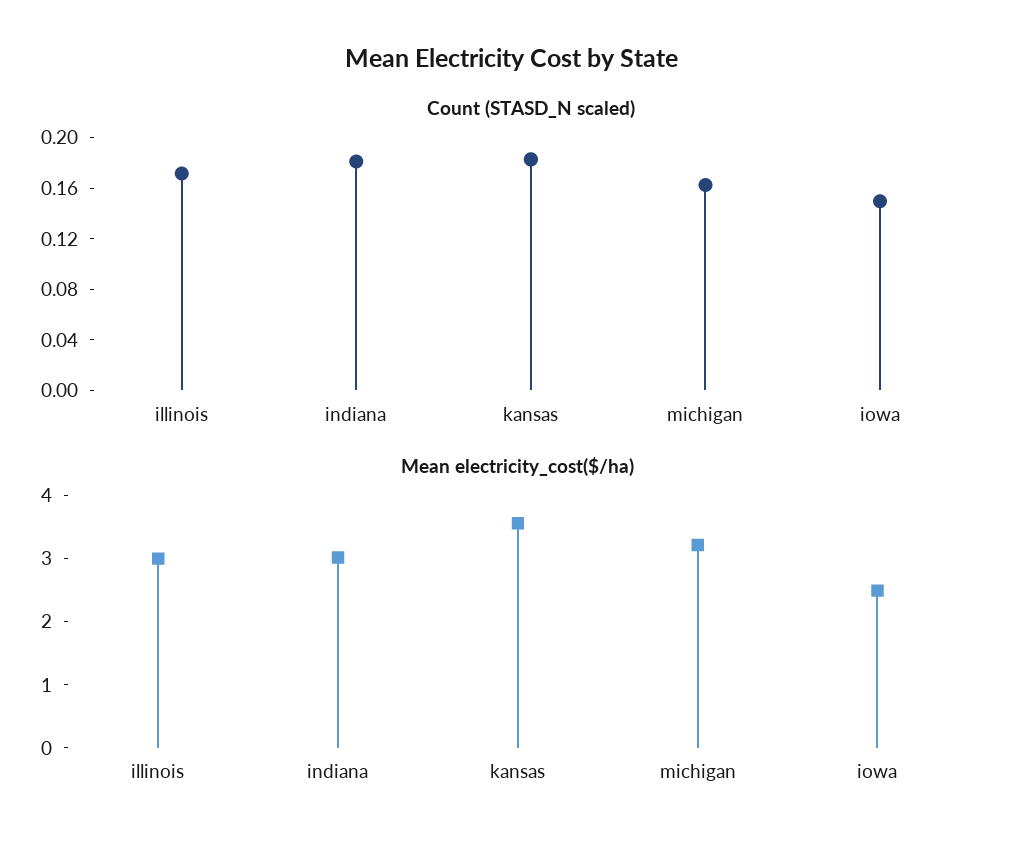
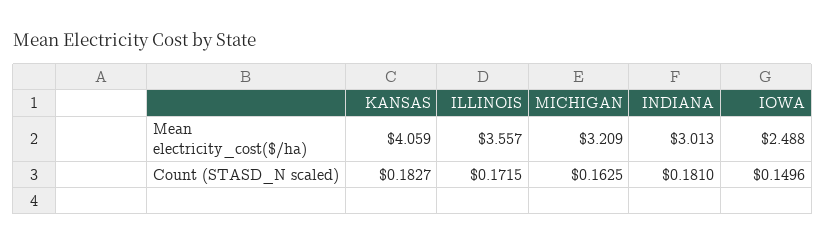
Mean electricity_cost($/ha), illinois: 3 -> 3.557
Mean electricity_cost($/ha), kansas: 3.6 -> 4.059

